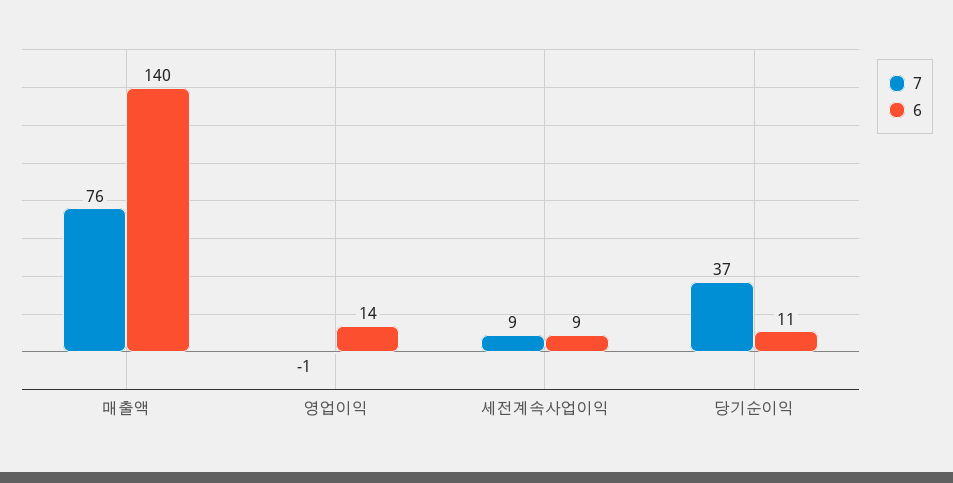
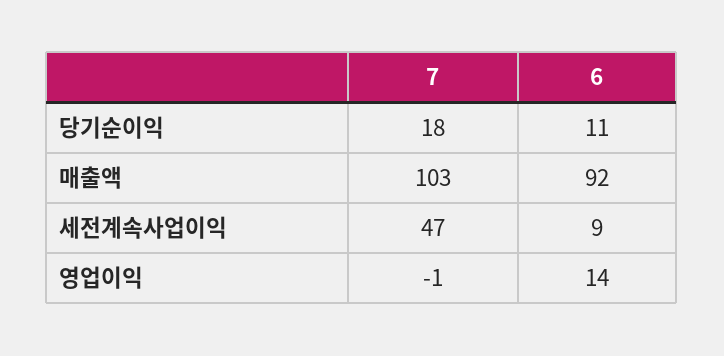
7, 매출액: 76 -> 103
6, 매출액: 140 -> 92
7, 세전계속사업이익: 9 -> 47
7, 당기순이익: 37 -> 18

